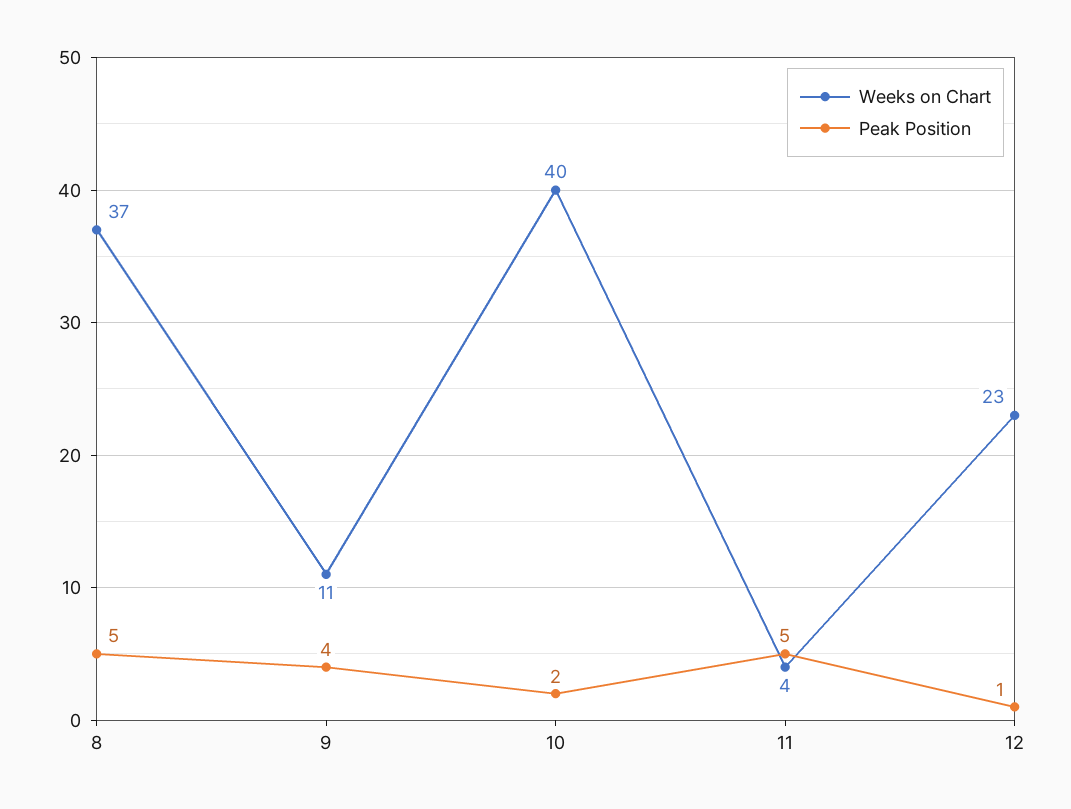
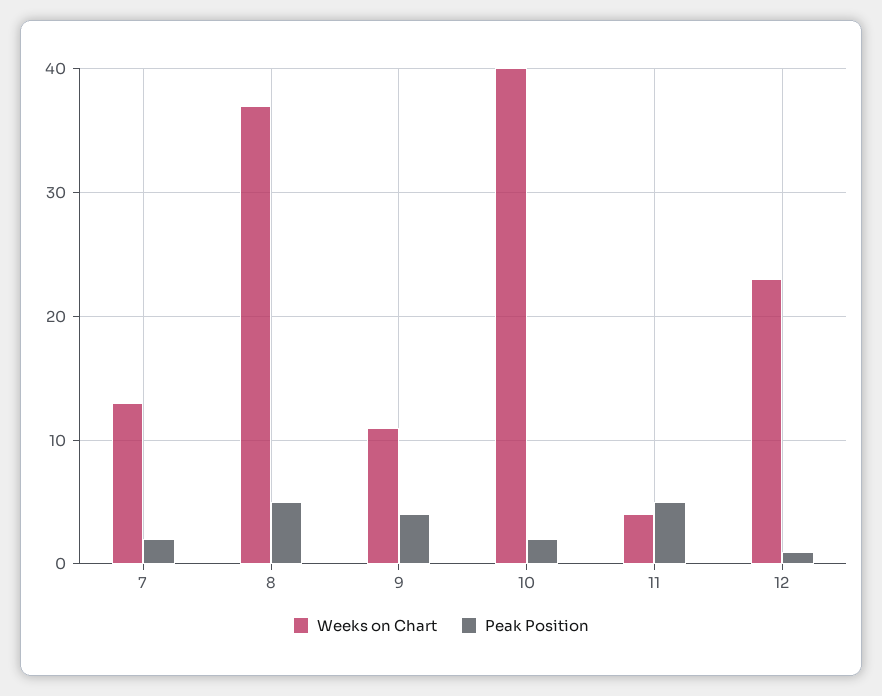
Weeks on Chart, 7: none -> 13
Peak Position, 7: none -> 2

